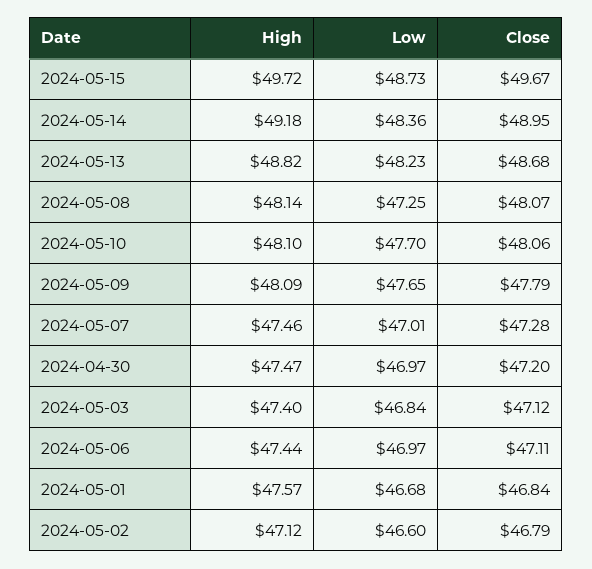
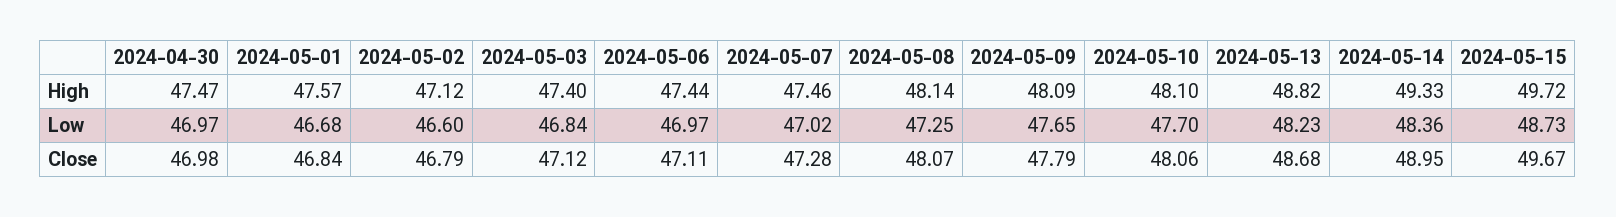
High, 2024-05-14: 49.18 -> 49.33
Low, 2024-05-07: 47.01 -> 47.02
Close, 2024-04-30: 47.2 -> 46.98

